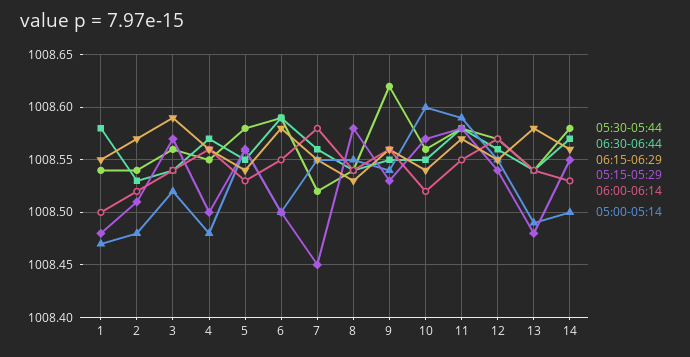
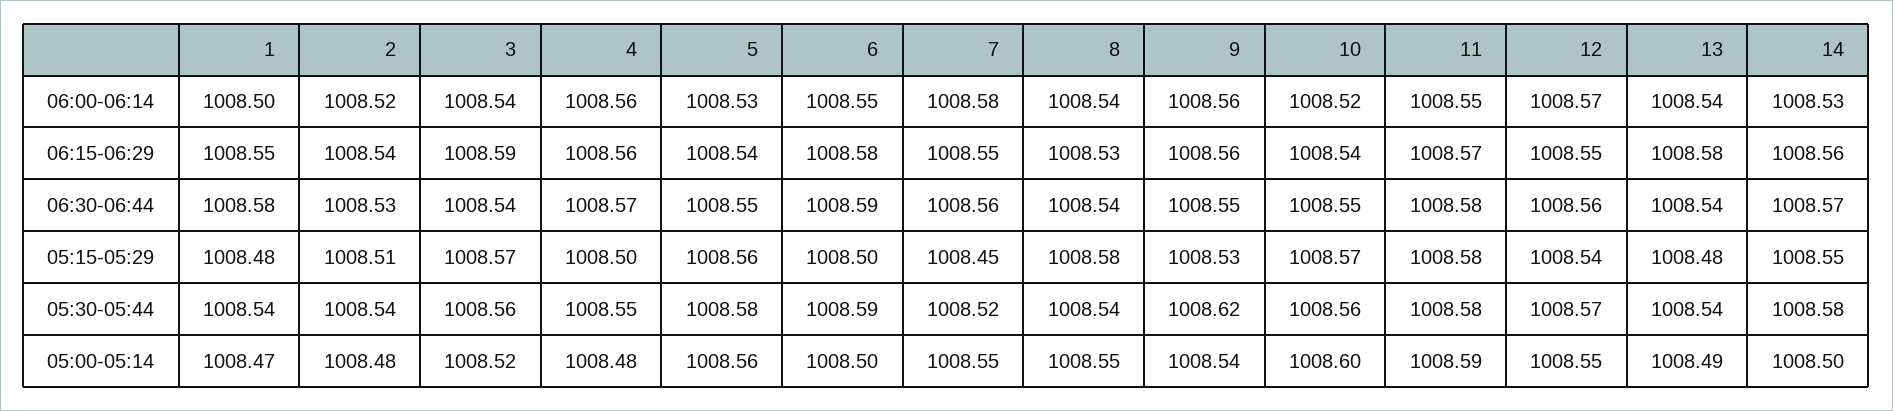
06:15-06:29, 2: 1008.57 -> 1008.54

